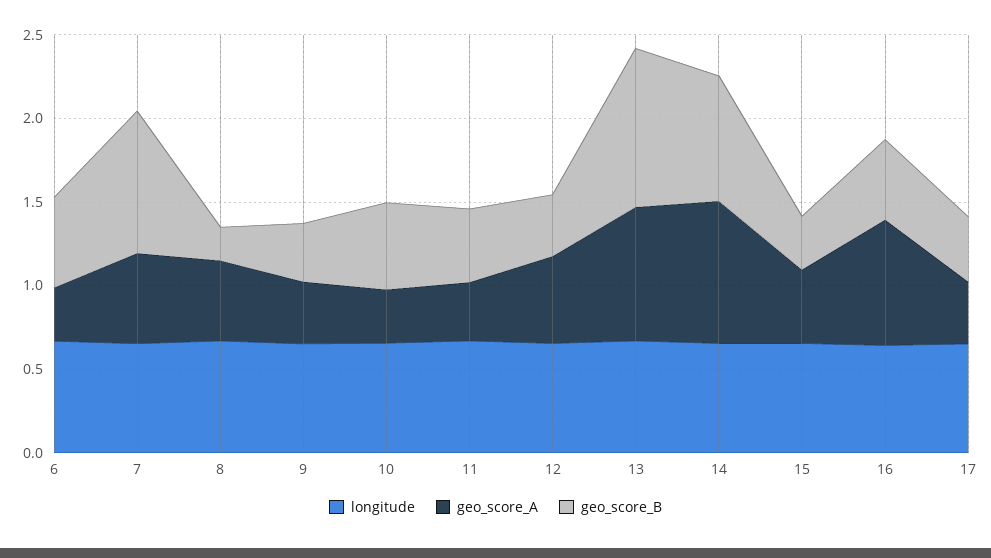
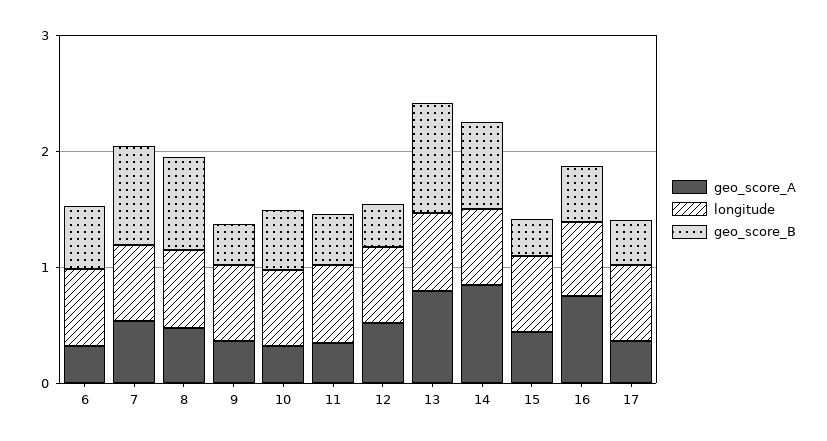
geo_score_B, 8: 0.2 -> 0.8

